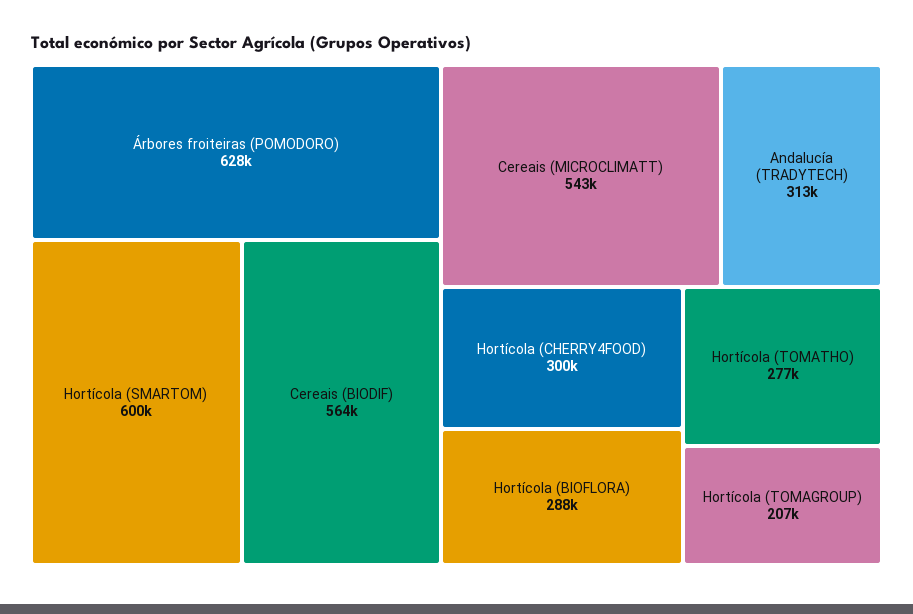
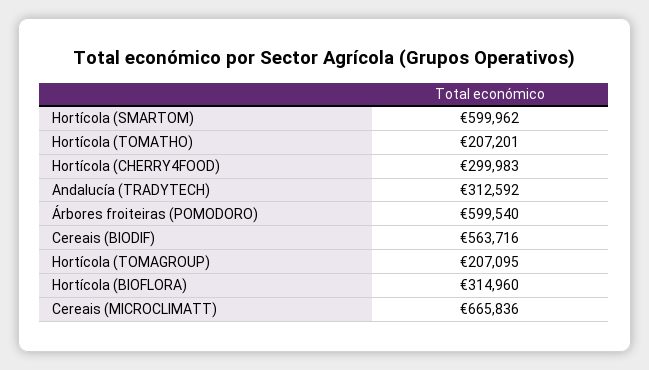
Árbores froiteiras (POMODORO): 628000 -> 599540
Cereais (MICROCLIMATT): 543000 -> 665836
Hortícola (BIOFLORA): 288000 -> 314960
Hortícola (TOMATHO): 277000 -> 207201

